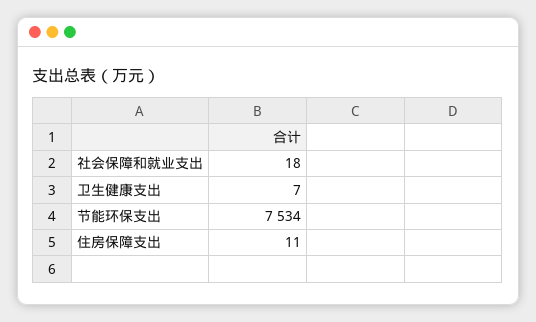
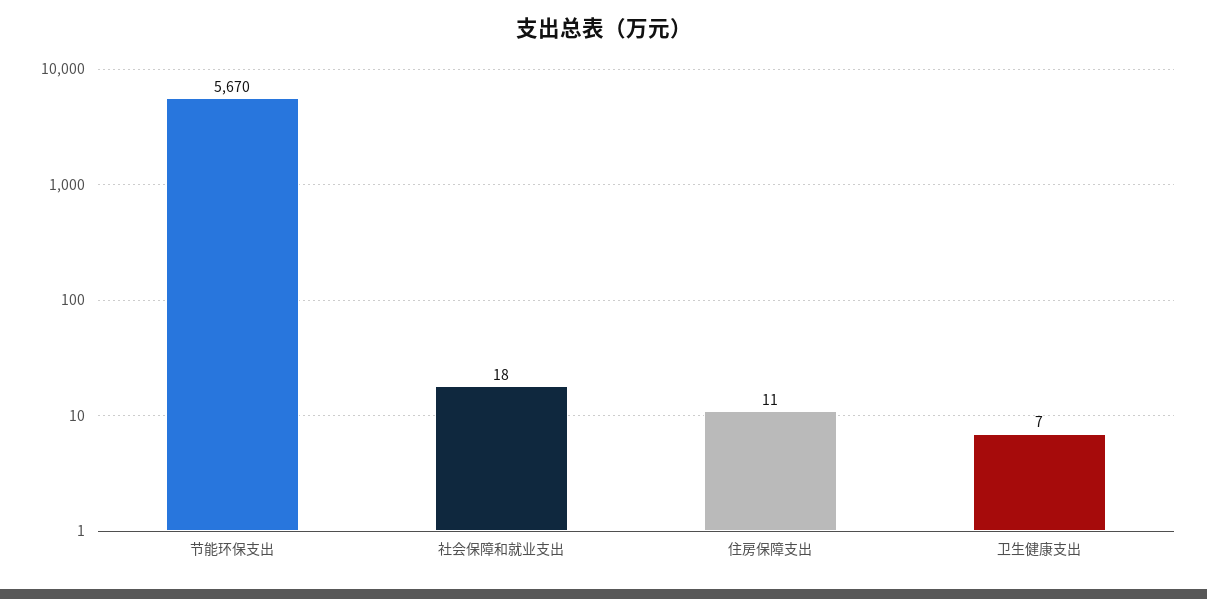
节能环保支出: 7534 -> 5670

